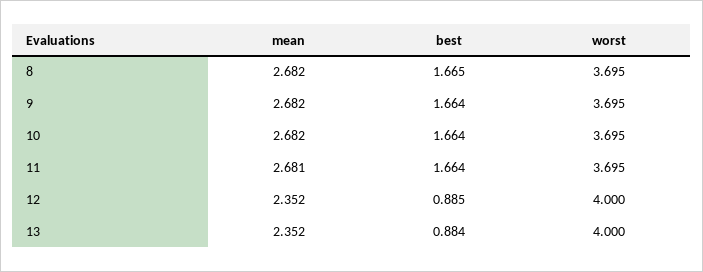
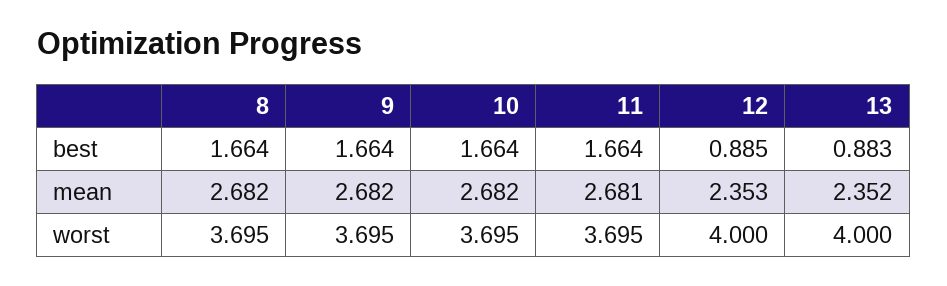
best, 8: 1.665 -> 1.664
mean, 12: 2.352 -> 2.353
best, 13: 0.884 -> 0.883

